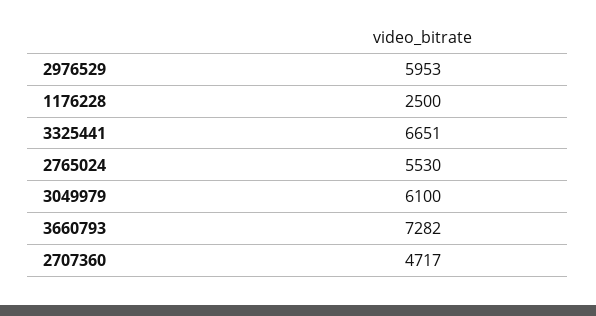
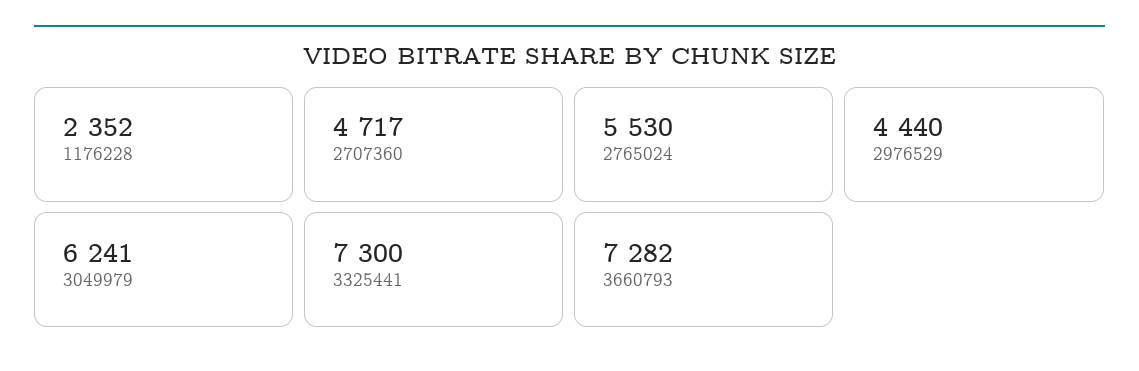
2976529: 5953 -> 4440
1176228: 2500 -> 2352
3325441: 6651 -> 7300
3049979: 6100 -> 6241

